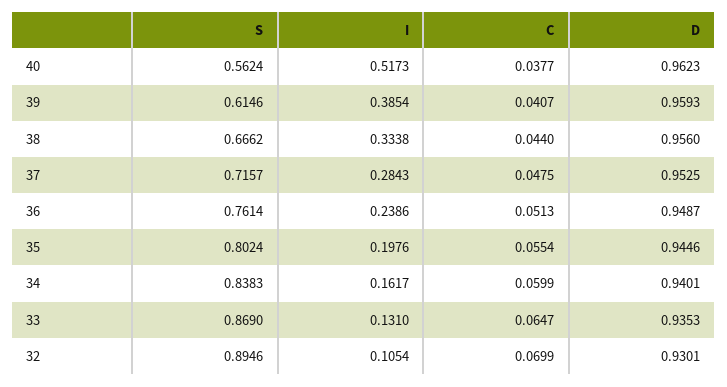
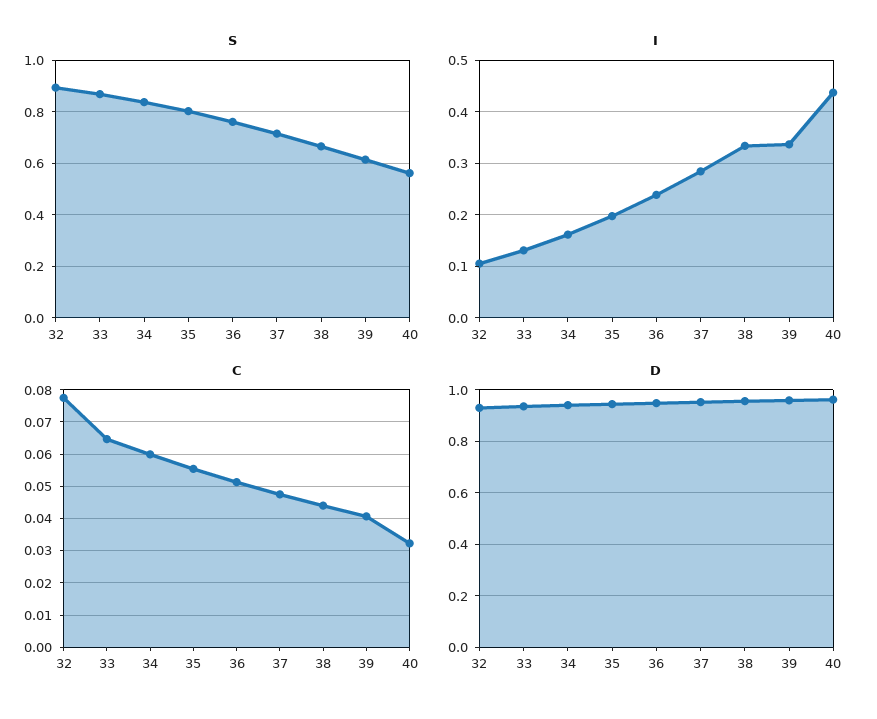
I, 40: 0.5173 -> 0.44
C, 40: 0.0377 -> 0.032
I, 39: 0.3854 -> 0.34
C, 32: 0.0699 -> 0.078

